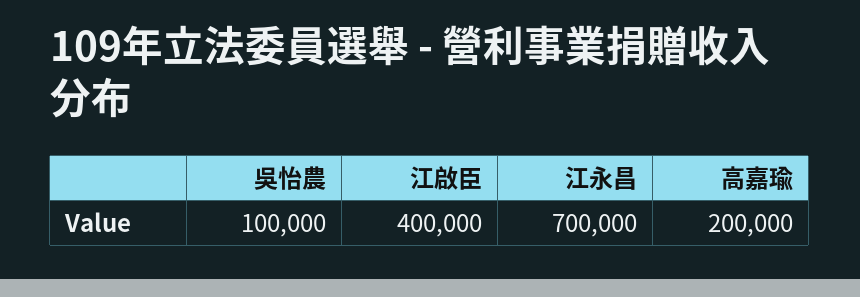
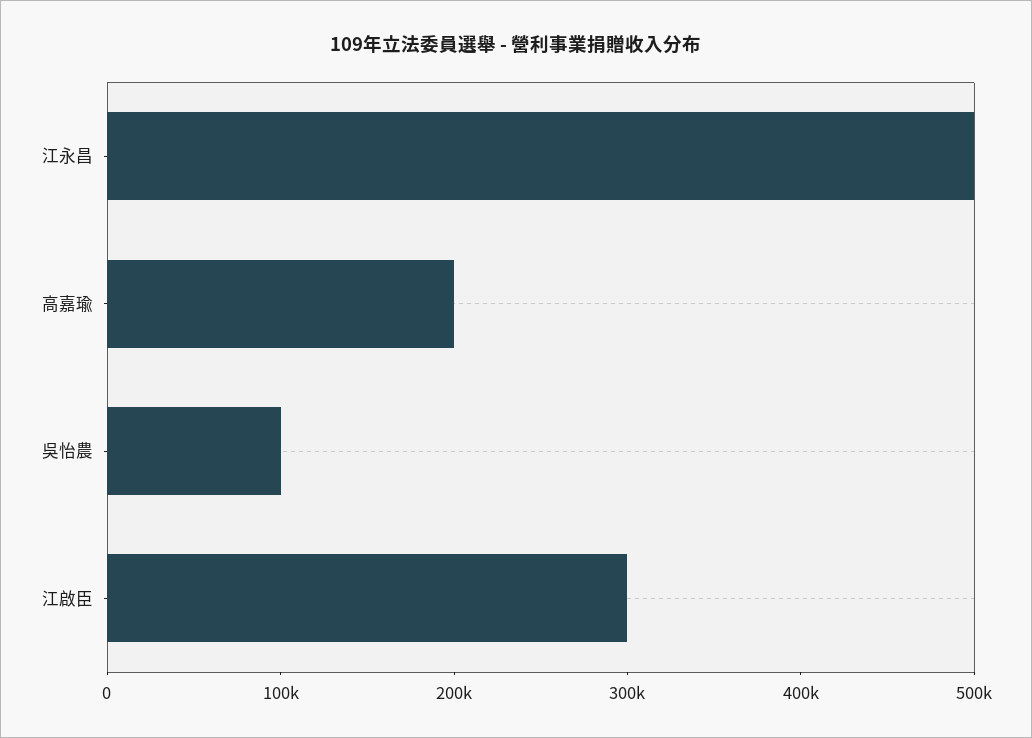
江啟臣: 400000 -> 300000
江永昌: 700000 -> 500000

